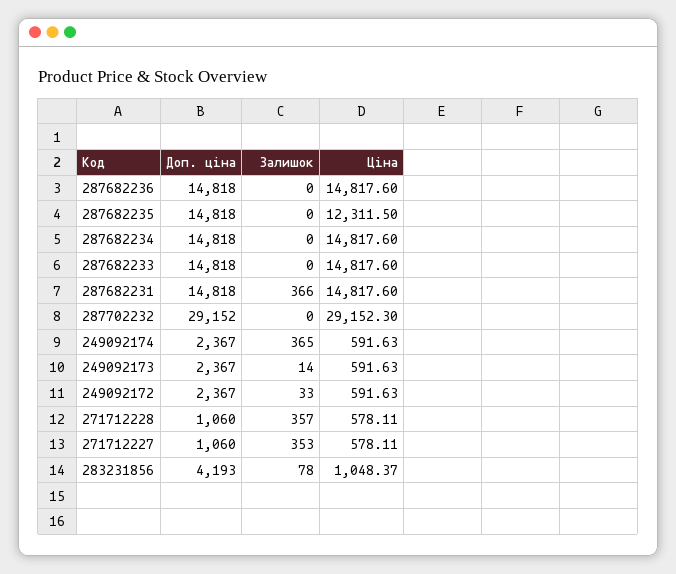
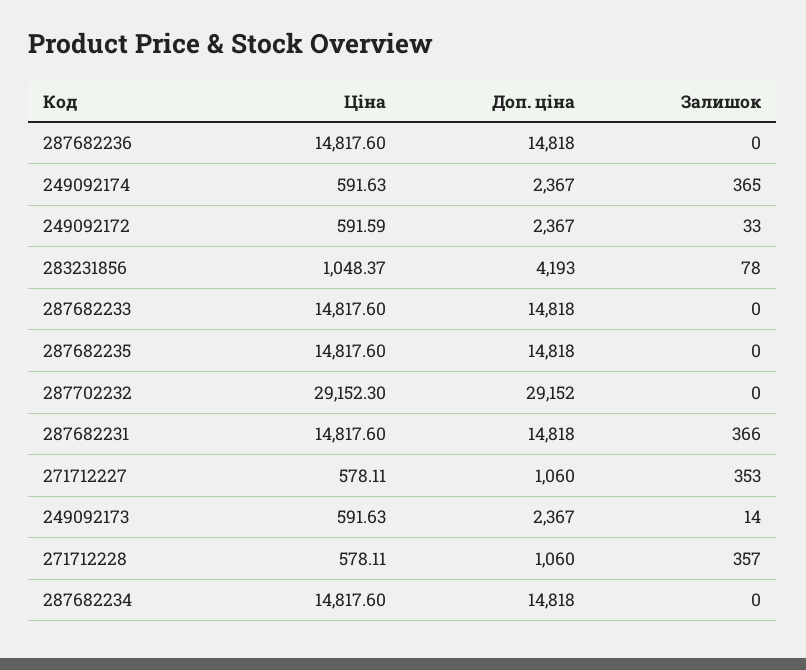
Ціна, 287682235: 12311.5 -> 14817.6
Ціна, 249092172: 591.63 -> 591.59

